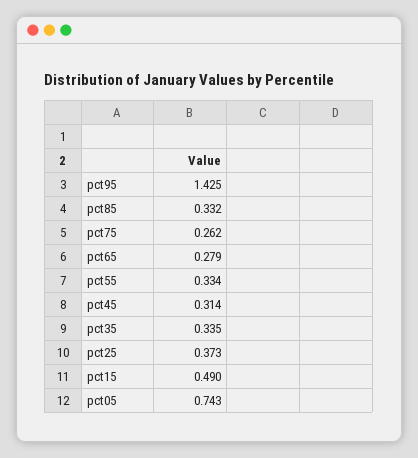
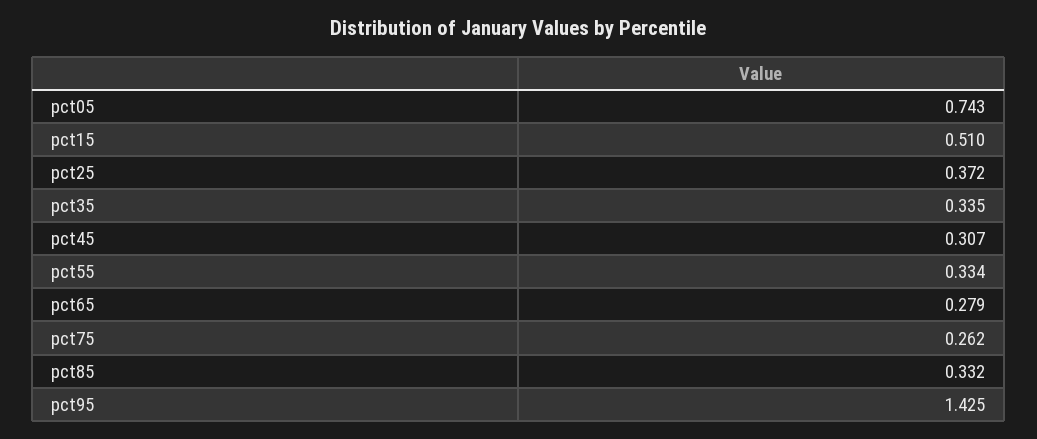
pct45: 0.314 -> 0.307
pct25: 0.373 -> 0.372
pct15: 0.49 -> 0.51

